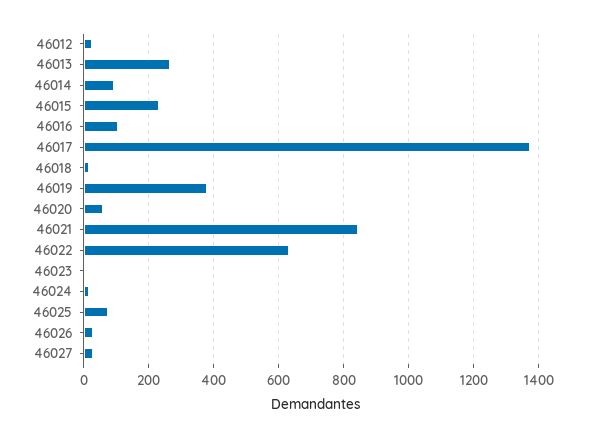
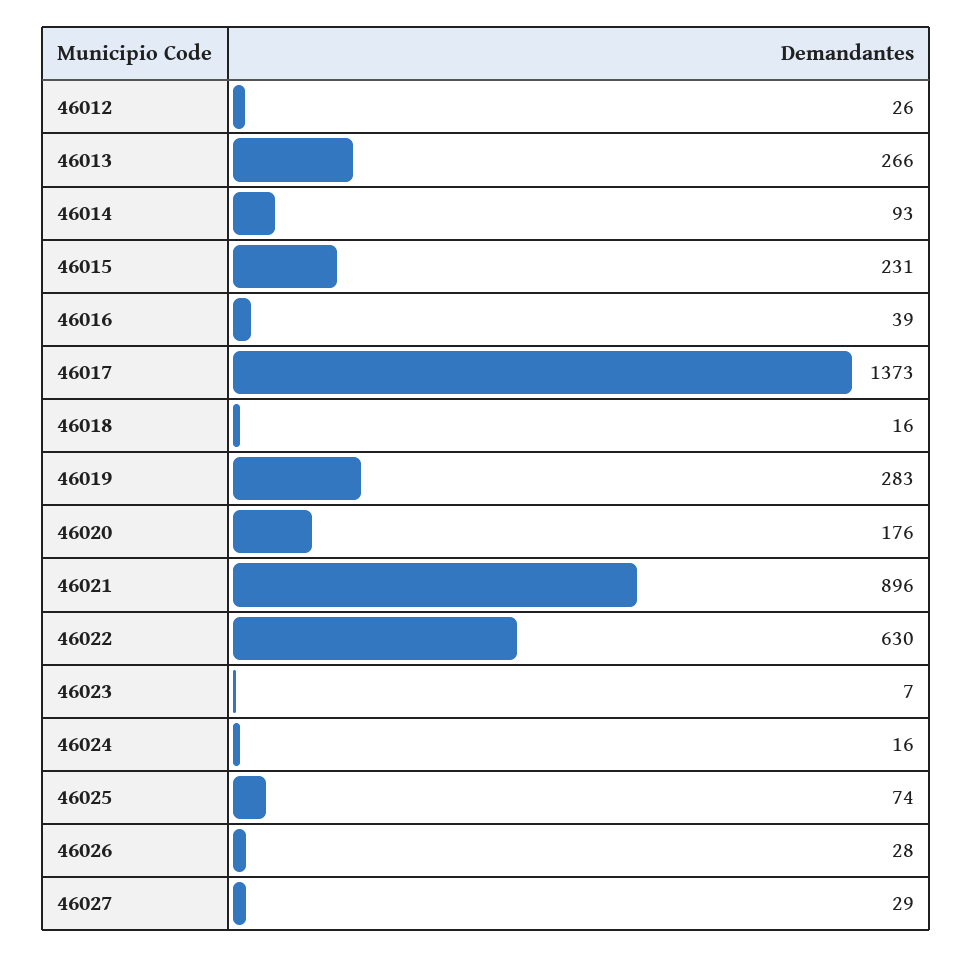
46016: 100 -> 39
46019: 380 -> 283
46020: 60 -> 176
46021: 840 -> 896

